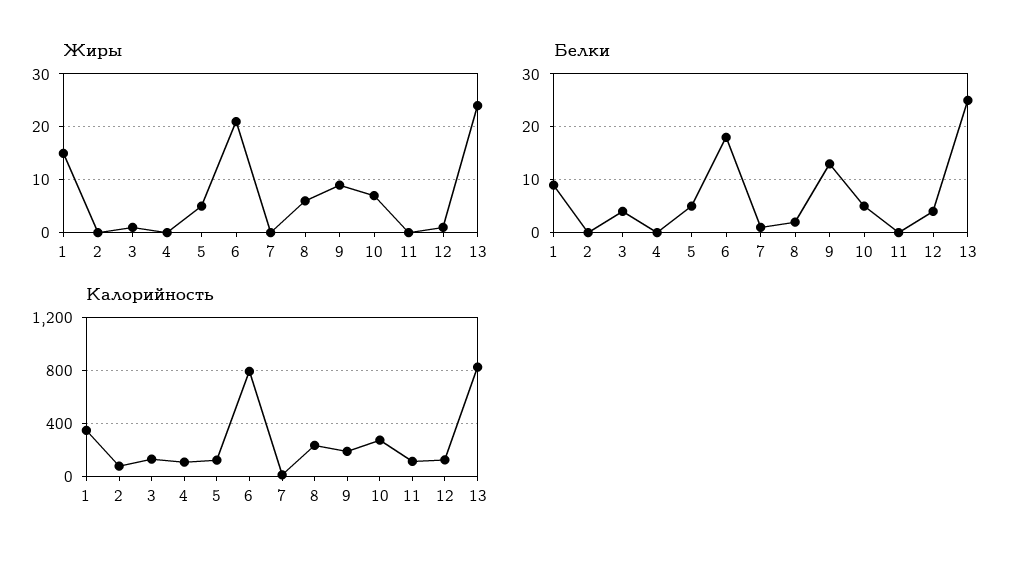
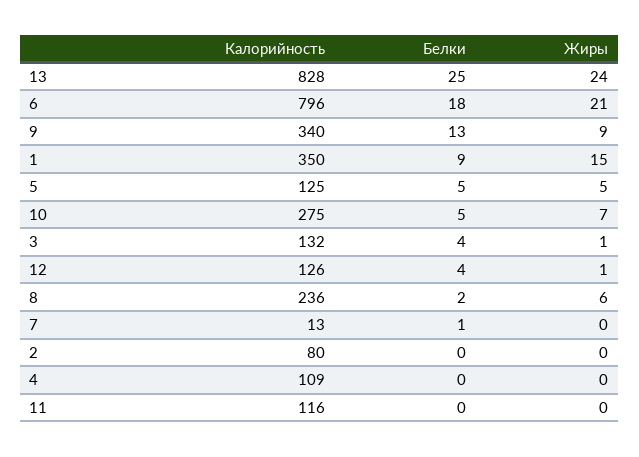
Калорийность, 9: 200 -> 340

